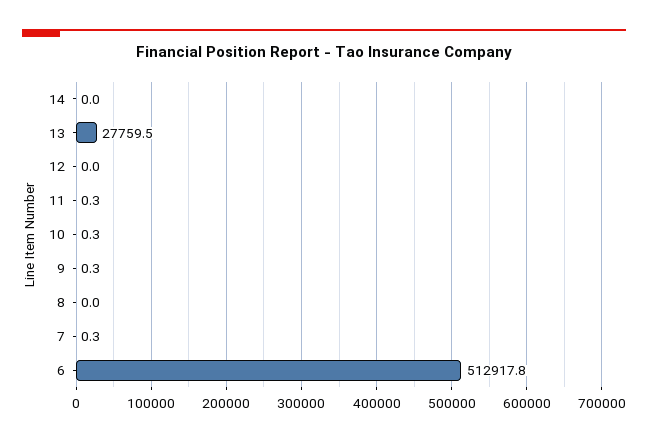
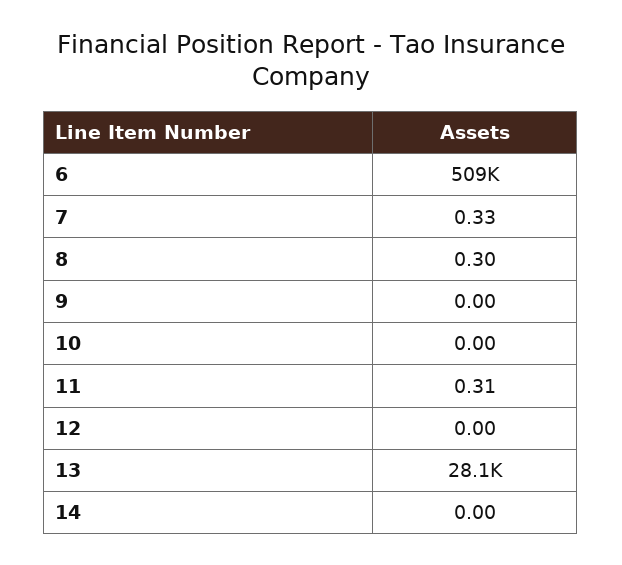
13: 27759.5 -> 28100
10: 0.3 -> 0
9: 0.3 -> 0
8: 0 -> 0.3
6: 512917.8 -> 509000

